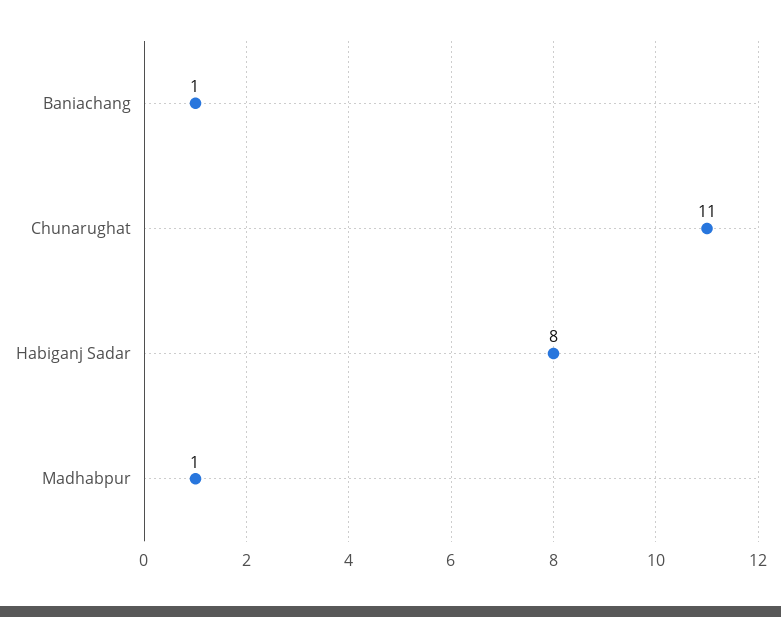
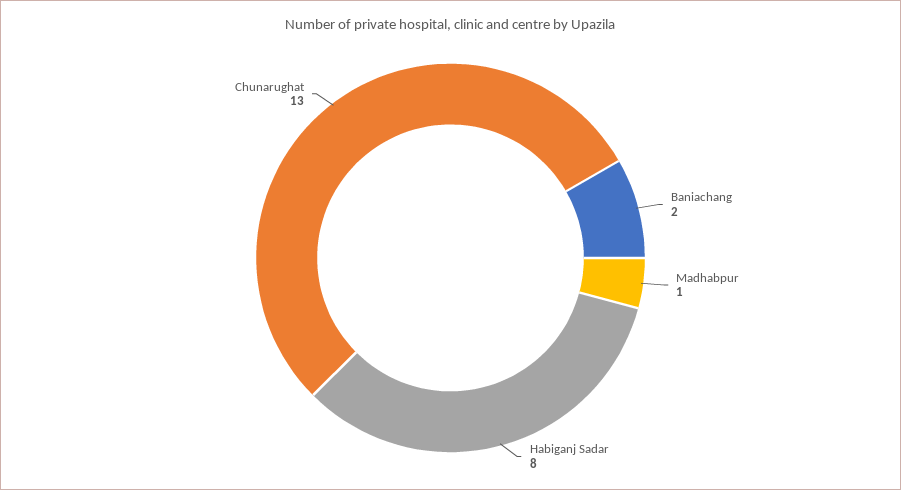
Baniachang: 1 -> 2
Chunarughat: 11 -> 13

